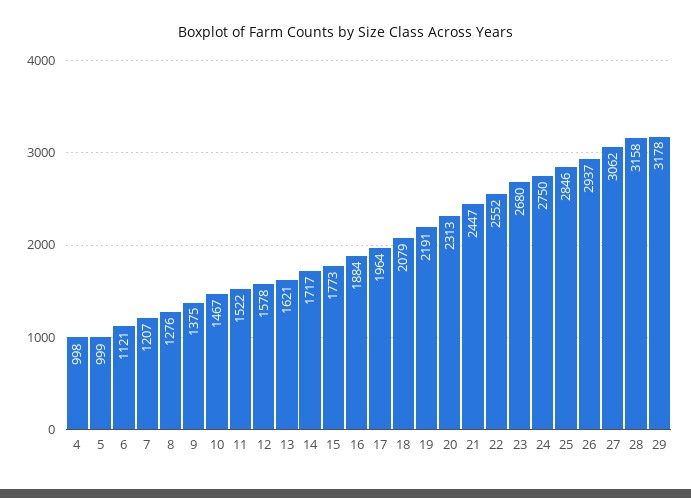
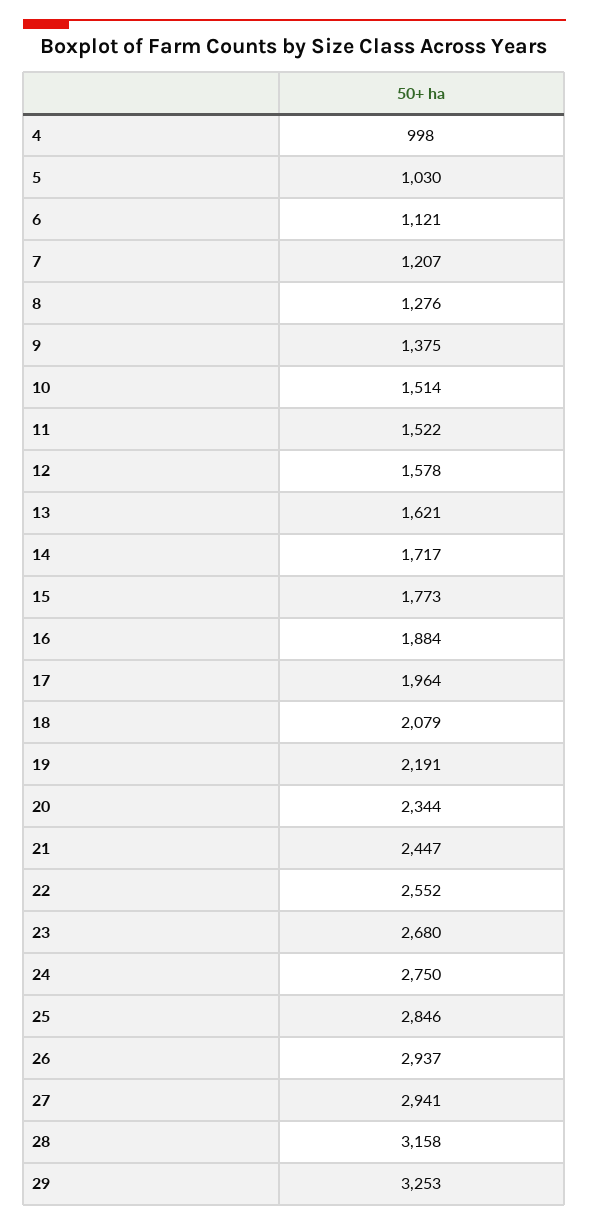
5: 999 -> 1030
10: 1467 -> 1514
20: 2313 -> 2344
27: 3062 -> 2941
29: 3178 -> 3253

